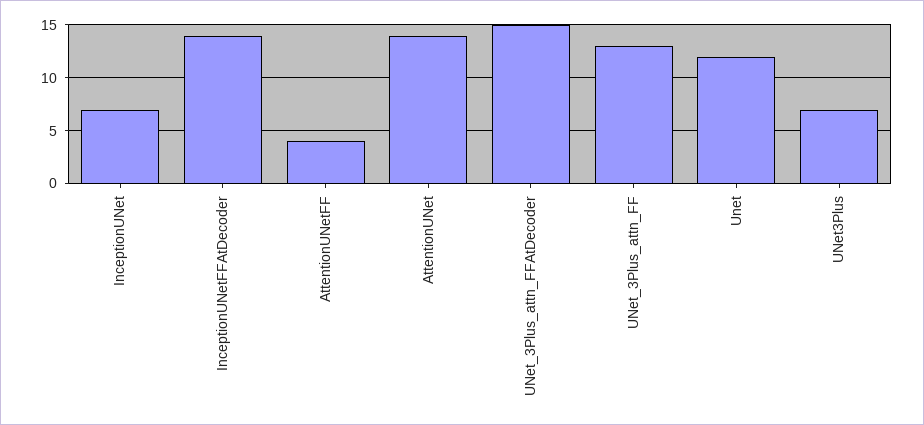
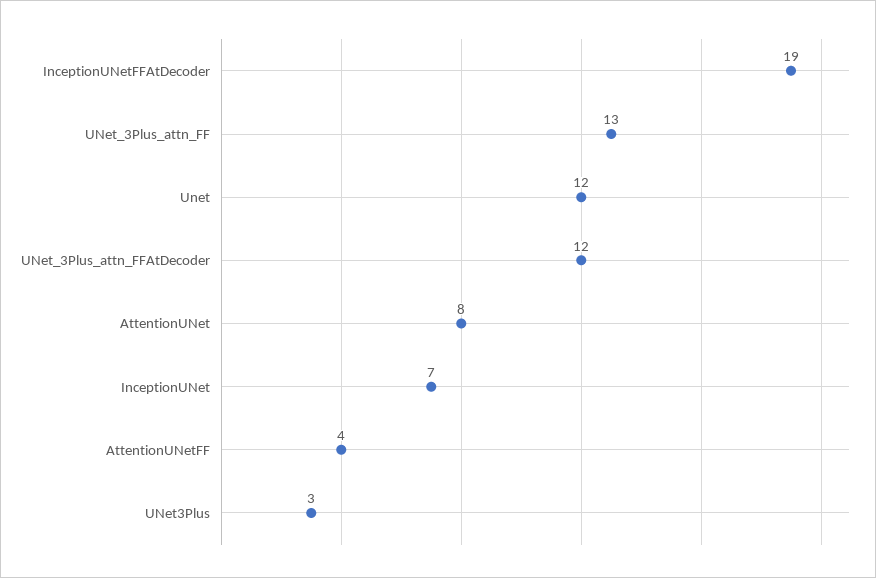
InceptionUNetFFAtDecoder: 14 -> 19
AttentionUNet: 14 -> 8
UNet_3Plus_attn_FFAtDecoder: 15 -> 12
UNet3Plus: 7 -> 3

